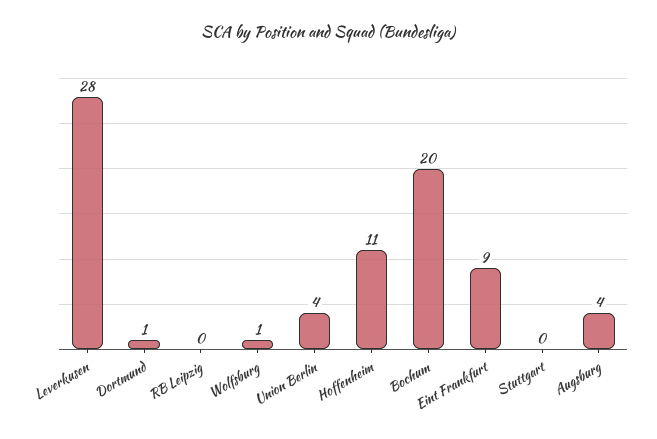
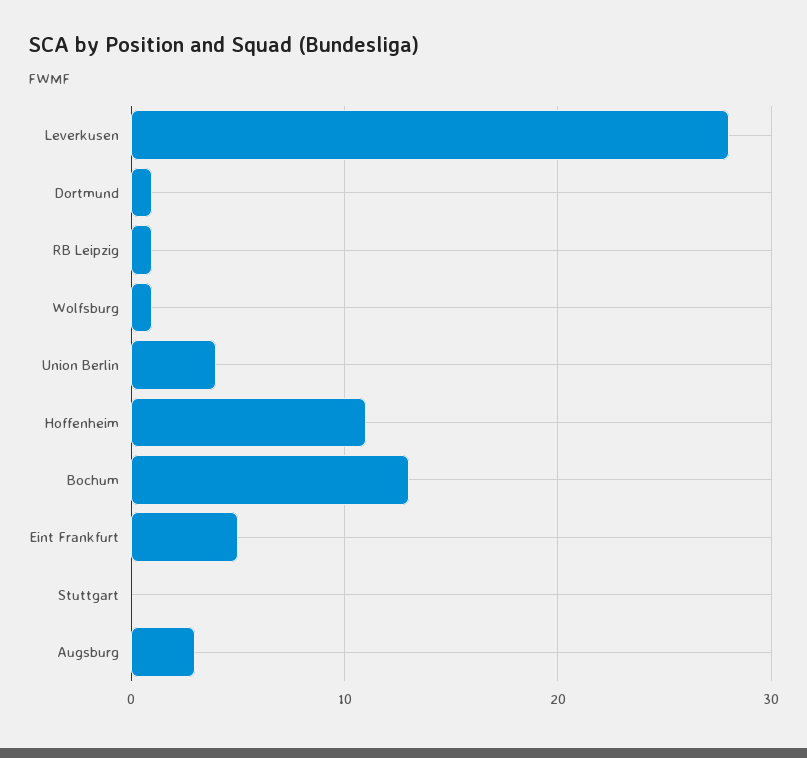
RB Leipzig: 0 -> 1
Bochum: 20 -> 13
Eint Frankfurt: 9 -> 5
Augsburg: 4 -> 3

